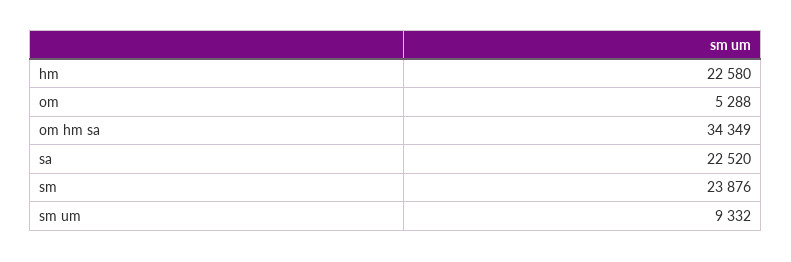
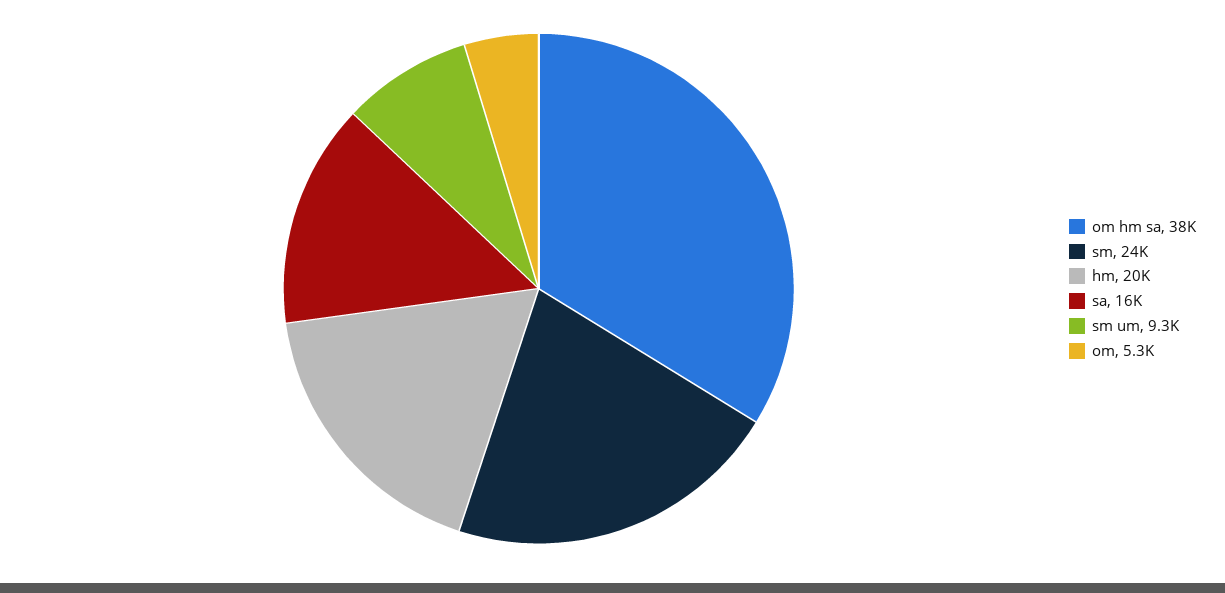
hm: 22580 -> 20000
om hm sa: 34349 -> 38000
sa: 22520 -> 16000

